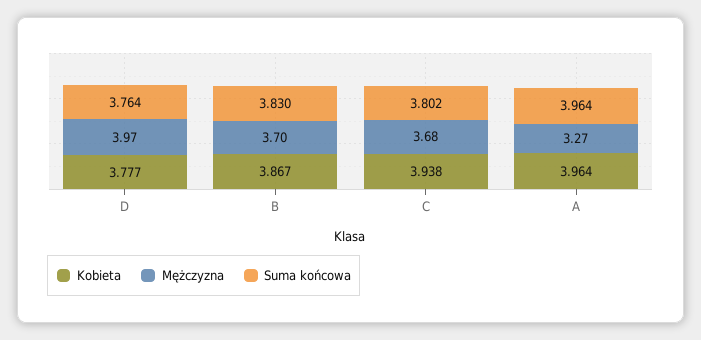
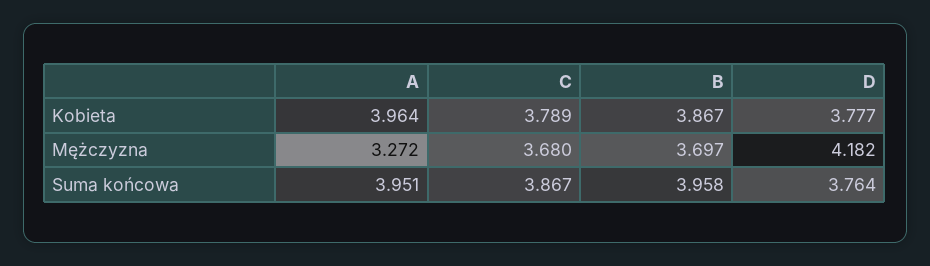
Mężczyzna, D: 3.97 -> 4.182
Suma końcowa, B: 3.83 -> 3.958
Kobieta, C: 3.938 -> 3.789
Suma końcowa, C: 3.802 -> 3.867
Suma końcowa, A: 3.964 -> 3.951

